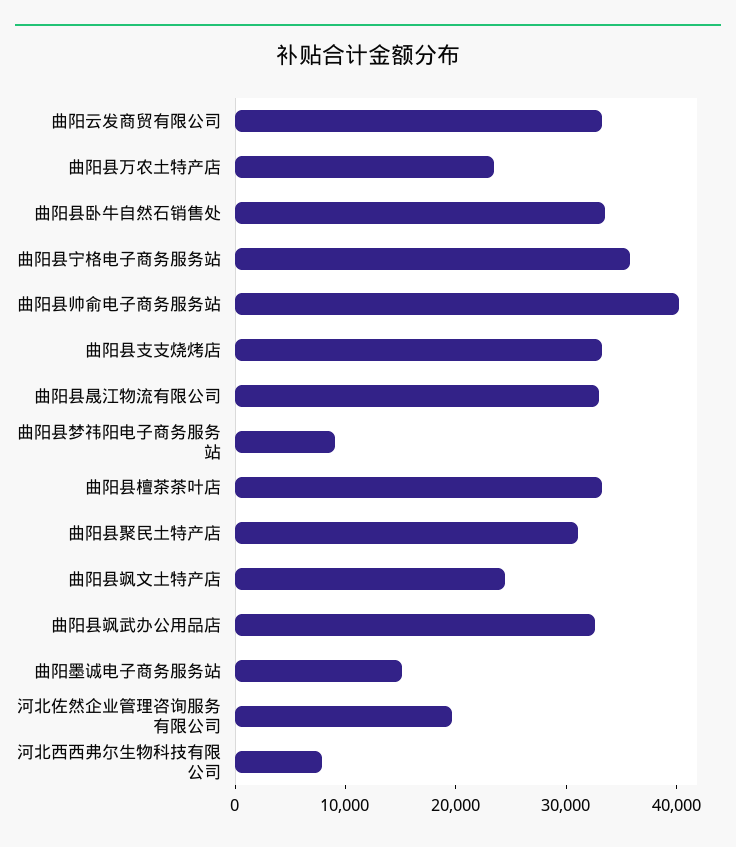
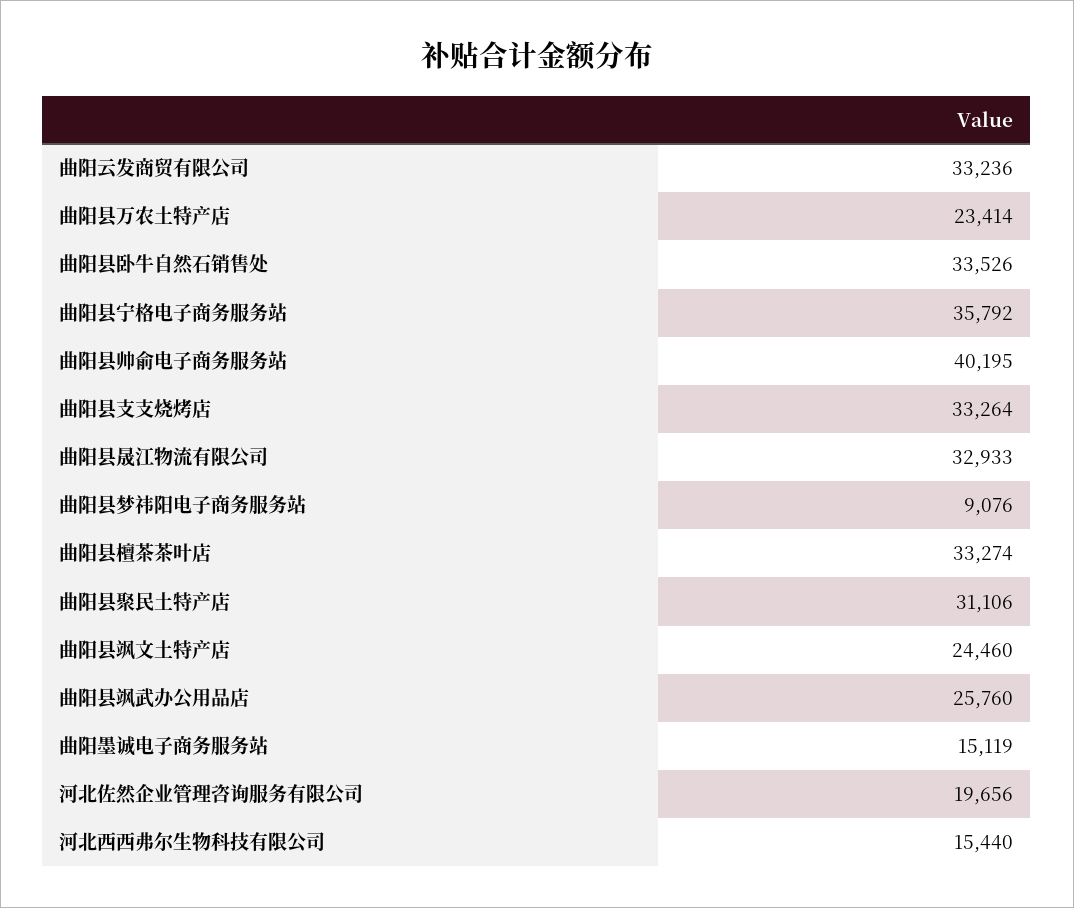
曲阳县飒武办公用品店: 32000 -> 25760
河北西西弗尔生物科技有限公司: 8000 -> 15440

